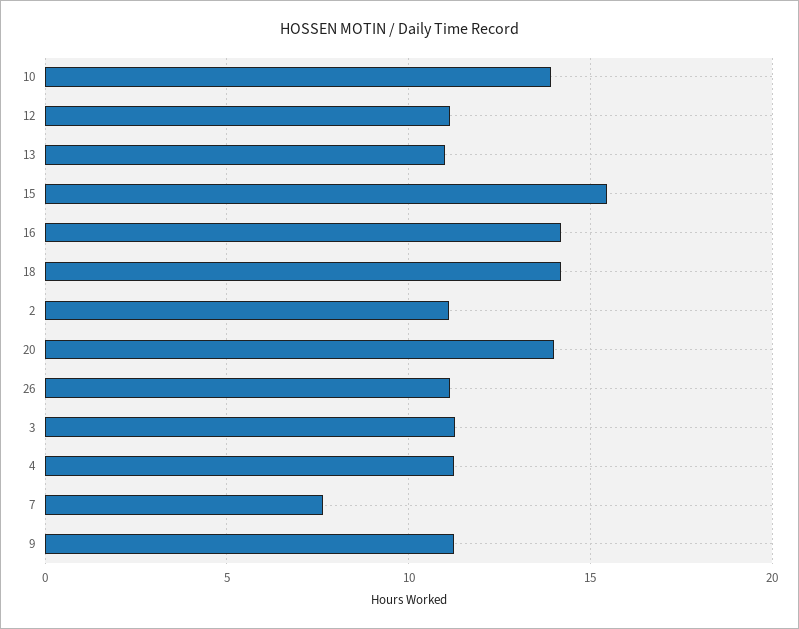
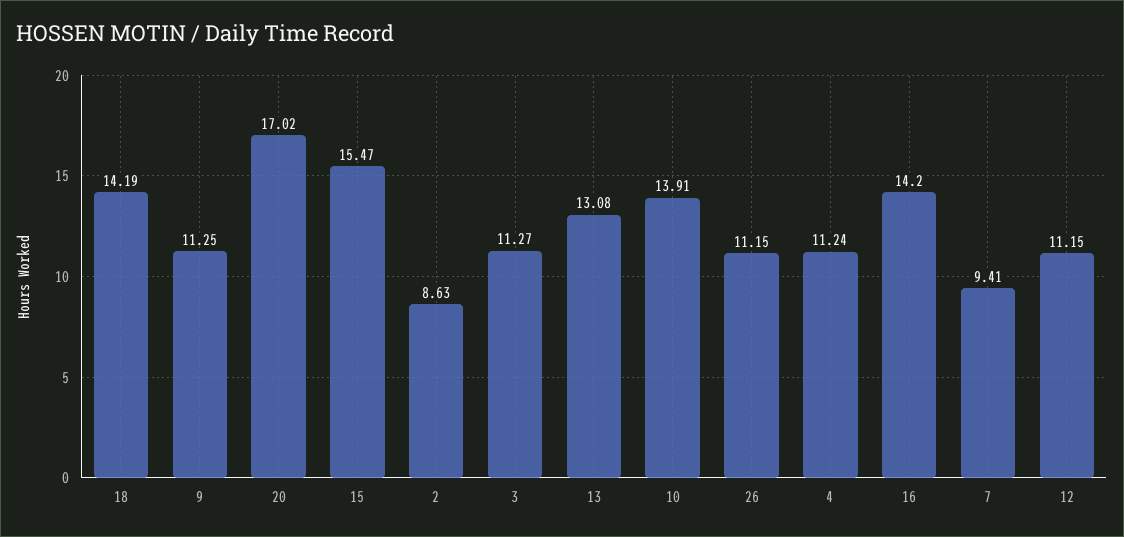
13: 11 -> 13.08
2: 11 -> 8.63
20: 14 -> 17.02
7: 7.5 -> 9.41

